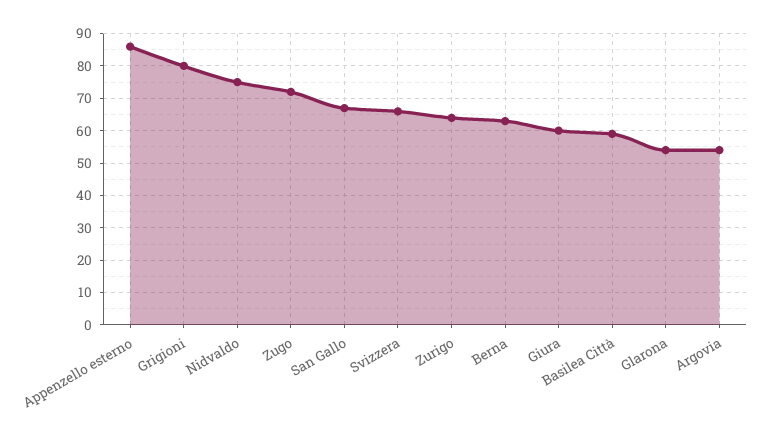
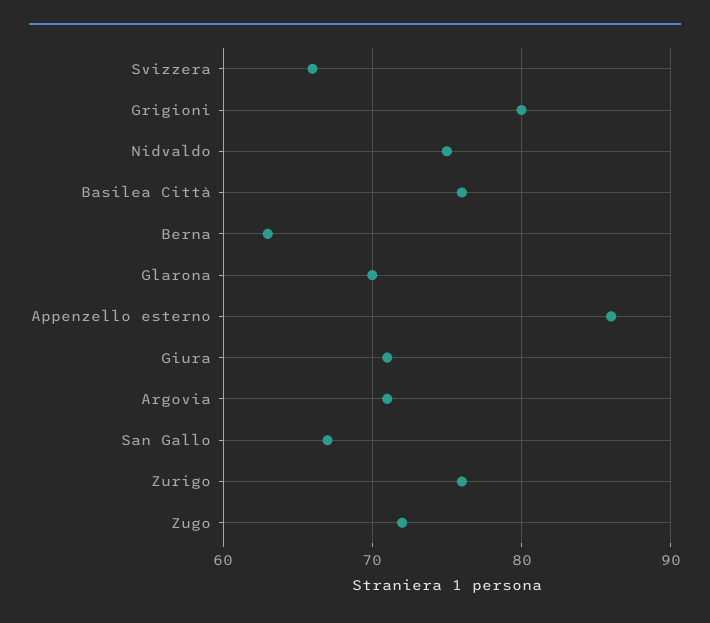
Zurigo: 65 -> 76
Giura: 60 -> 71
Basilea Città: 60 -> 76
Glarona: 55 -> 70
Argovia: 55 -> 71

